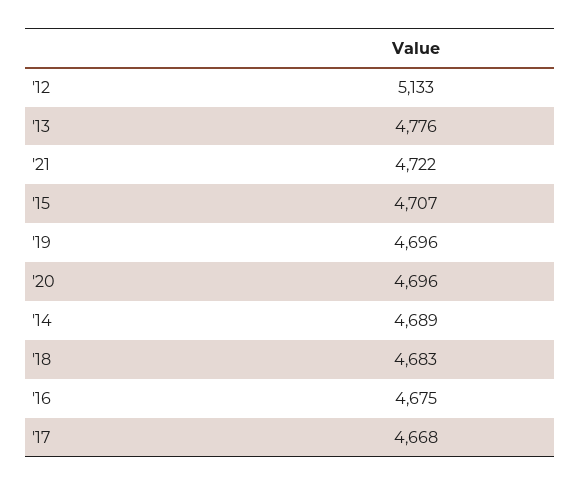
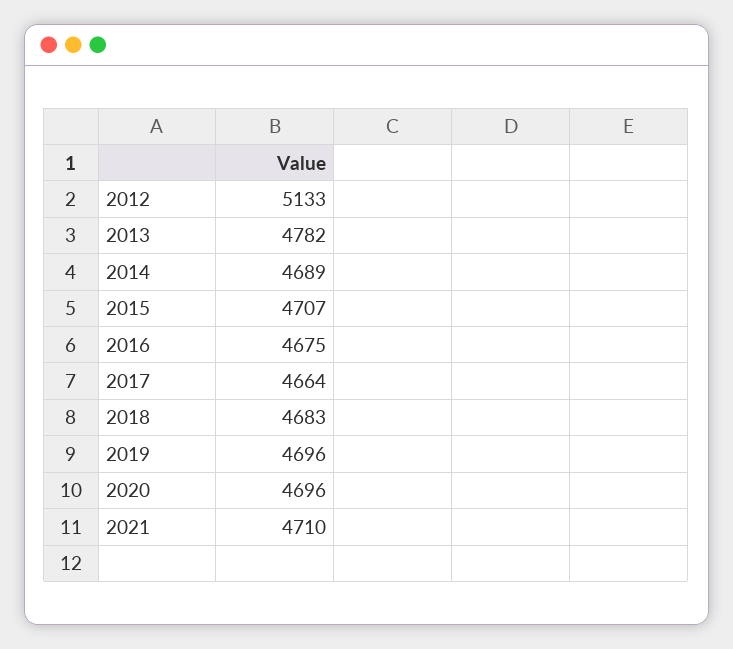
'13: 4776 -> 4782
'21: 4722 -> 4710
'17: 4668 -> 4664

